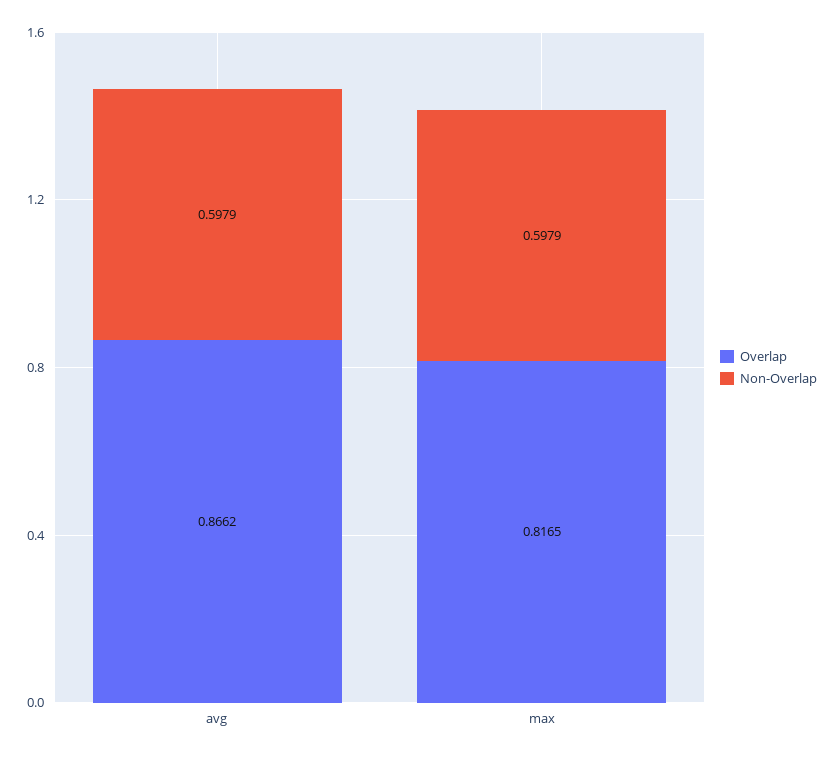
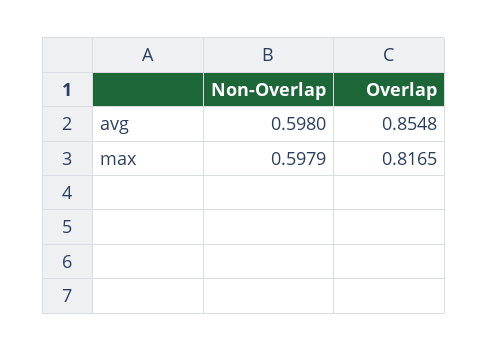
Overlap, avg: 0.8662 -> 0.8548
Non-Overlap, avg: 0.5979 -> 0.598

